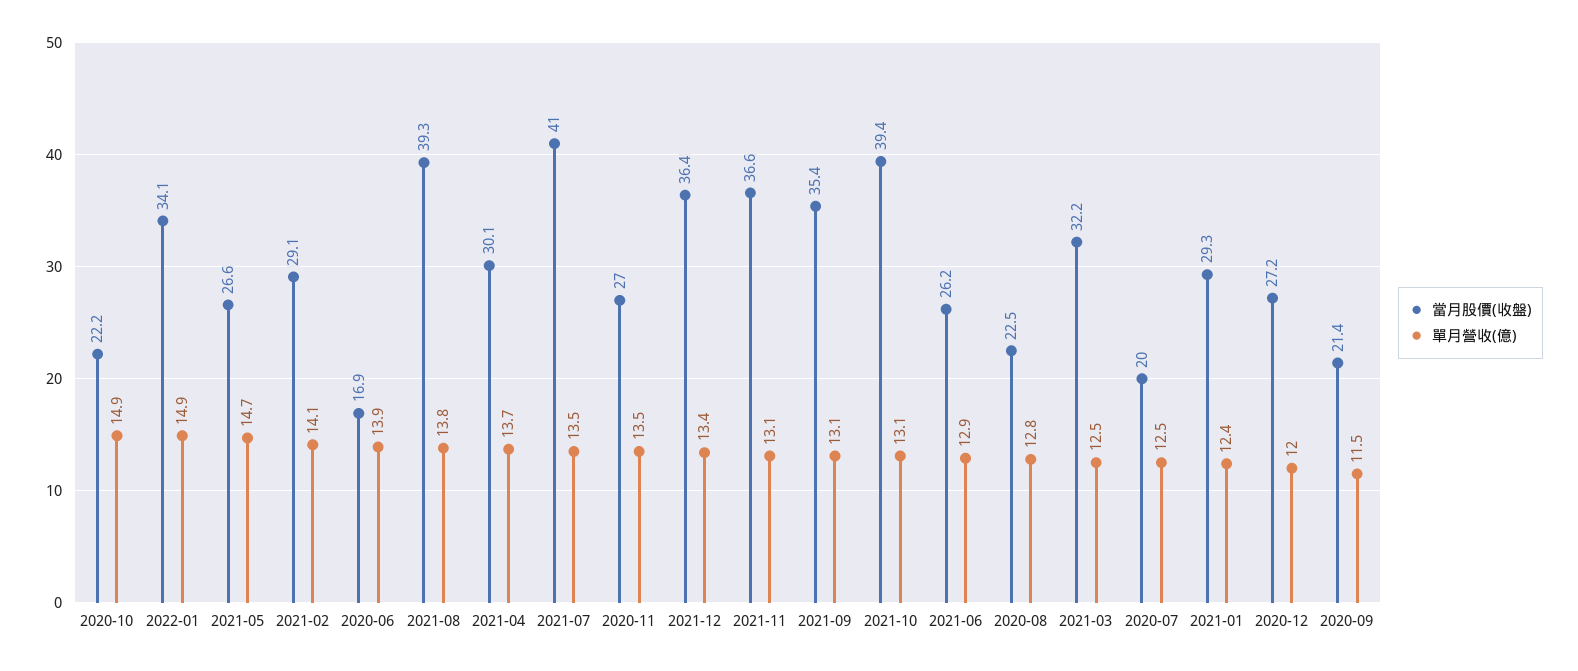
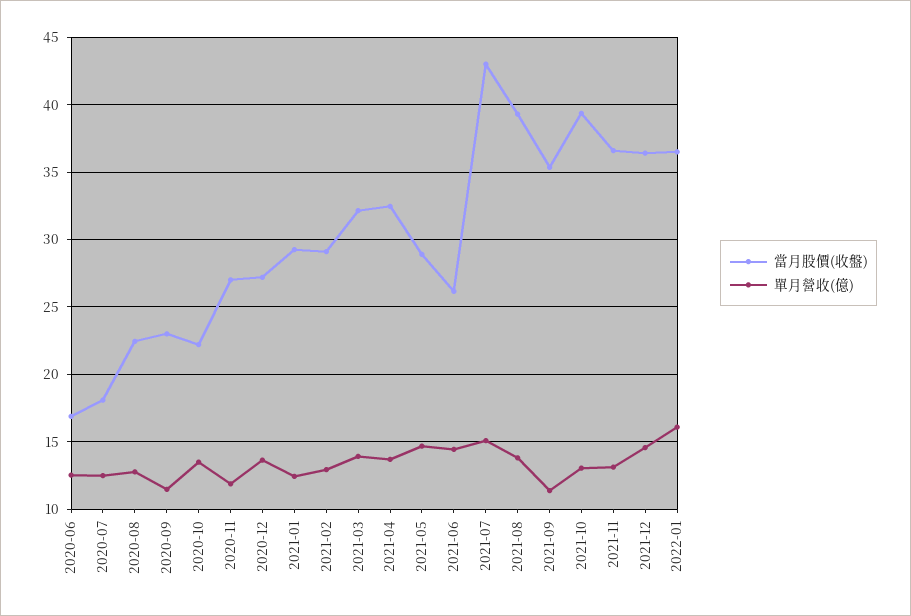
單月營收(億), 2020-10: 14.9 -> 13.5
當月股價(收盤), 2022-01: 34.1 -> 36.5
單月營收(億), 2022-01: 14.9 -> 16
當月股價(收盤), 2021-05: 26.6 -> 29
單月營收(億), 2021-02: 14.1 -> 13
單月營收(億), 2020-06: 13.9 -> 12.5
當月股價(收盤), 2021-04: 30.1 -> 32.5
當月股價(收盤), 2021-07: 41 -> 43
單月營收(億), 2021-07: 13.5 -> 15
單月營收(億), 2020-11: 13.5 -> 12
單月營收(億), 2021-12: 13.4 -> 14.5
單月營收(億), 2021-09: 13.1 -> 11.5
單月營收(億), 2021-06: 12.9 -> 14.5
單月營收(億), 2021-03: 12.5 -> 14
當月股價(收盤), 2020-07: 20 -> 18
單月營收(億), 2020-12: 12 -> 13.5
當月股價(收盤), 2020-09: 21.4 -> 23

